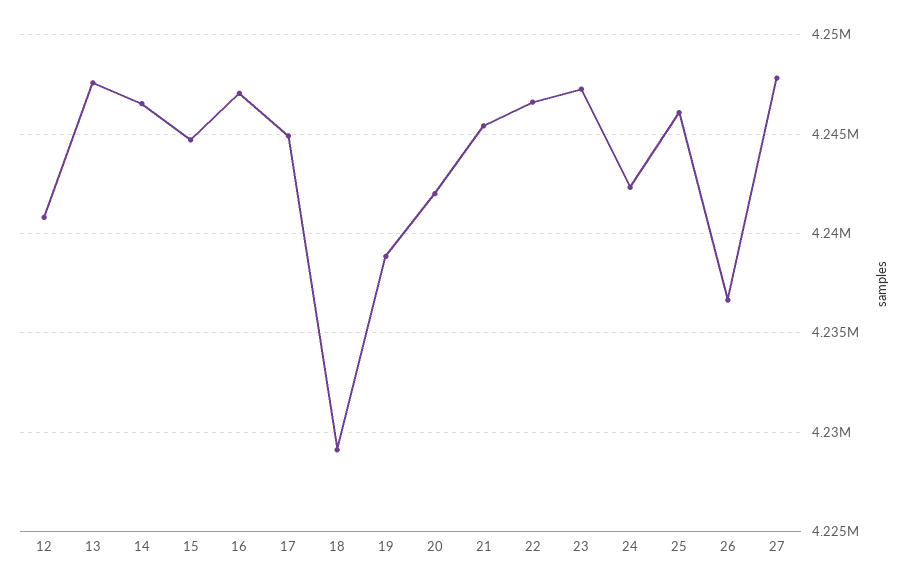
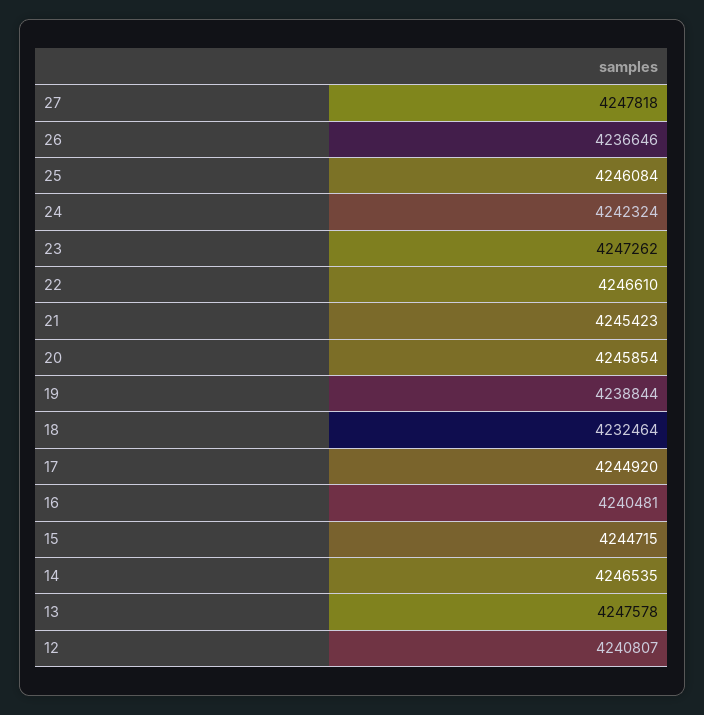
16: 4247000 -> 4240481
18: 4229000 -> 4232464
20: 4242000 -> 4245854

